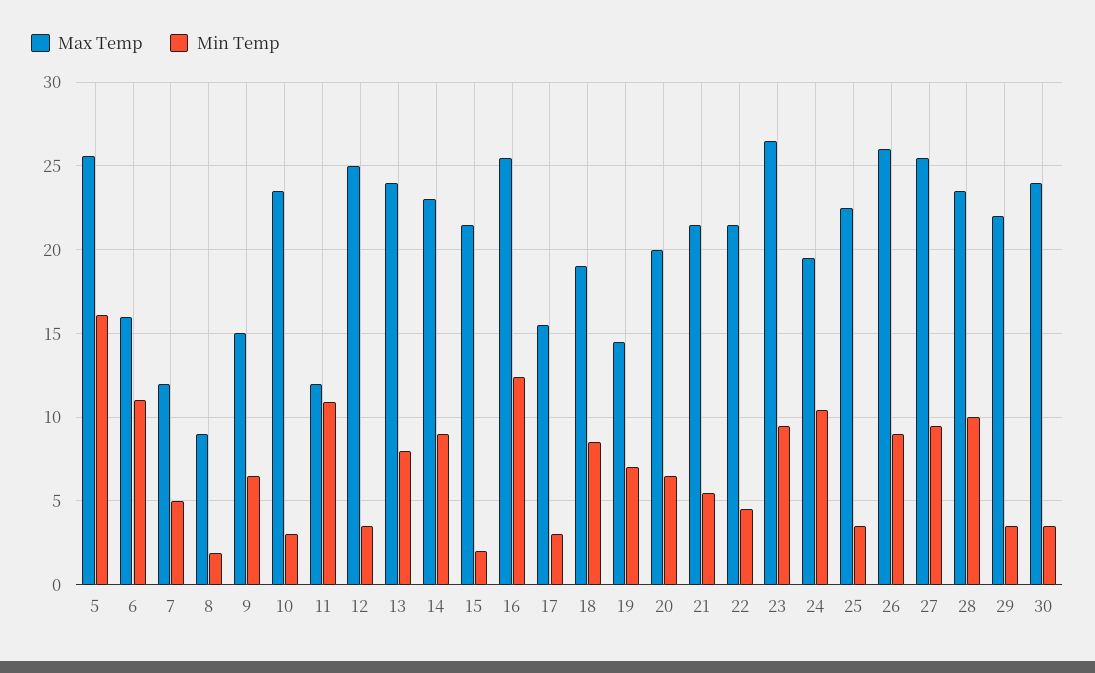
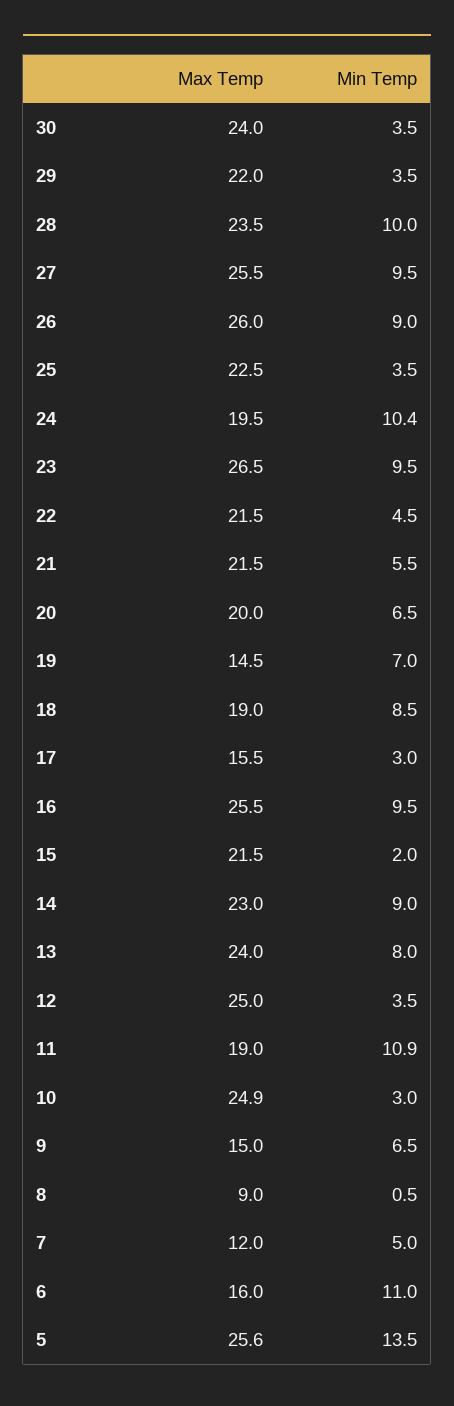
Min Temp, 5: 16 -> 13.5
Min Temp, 8: 2 -> 0.5
Max Temp, 10: 23.5 -> 24.9
Max Temp, 11: 12 -> 19
Min Temp, 16: 12.5 -> 9.5

